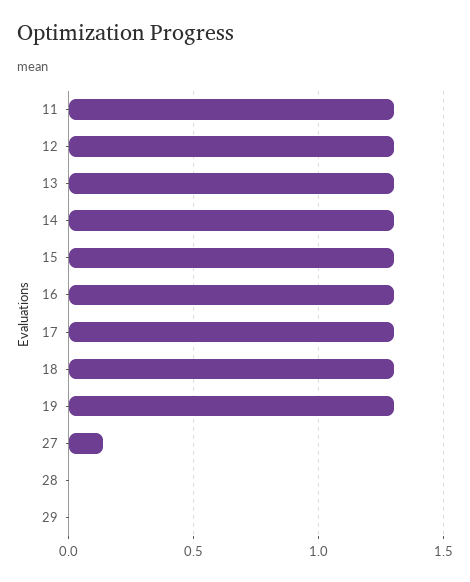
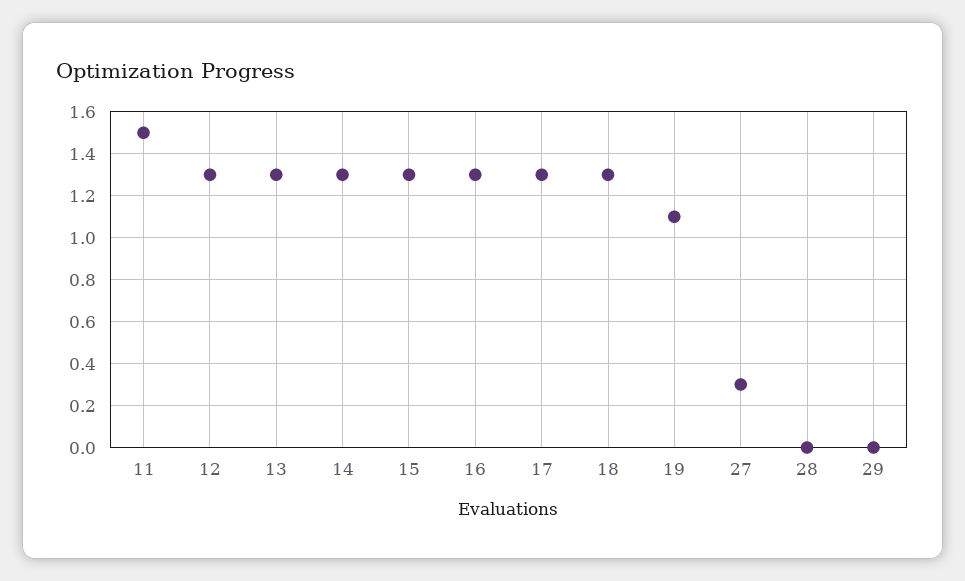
11: 1.3 -> 1.5
19: 1.3 -> 1.1
27: 0.15 -> 0.3

